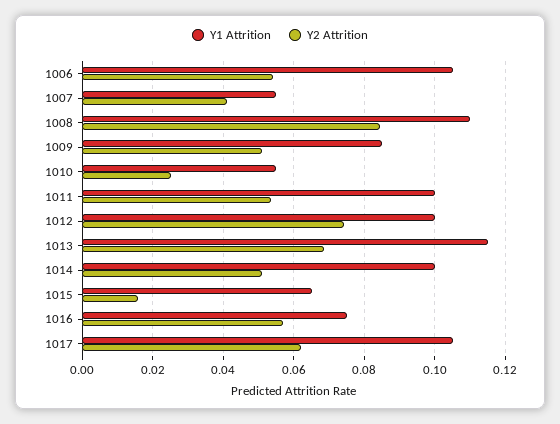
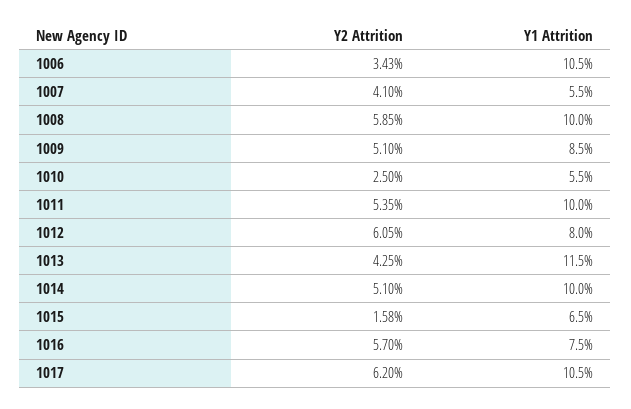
Y2 Attrition, 1006: 0.054 -> 0.0343
Y1 Attrition, 1008: 0.11 -> 0.1
Y2 Attrition, 1008: 0.084 -> 0.0585
Y1 Attrition, 1012: 0.1 -> 0.08
Y2 Attrition, 1012: 0.074 -> 0.0605
Y2 Attrition, 1013: 0.068 -> 0.0425

